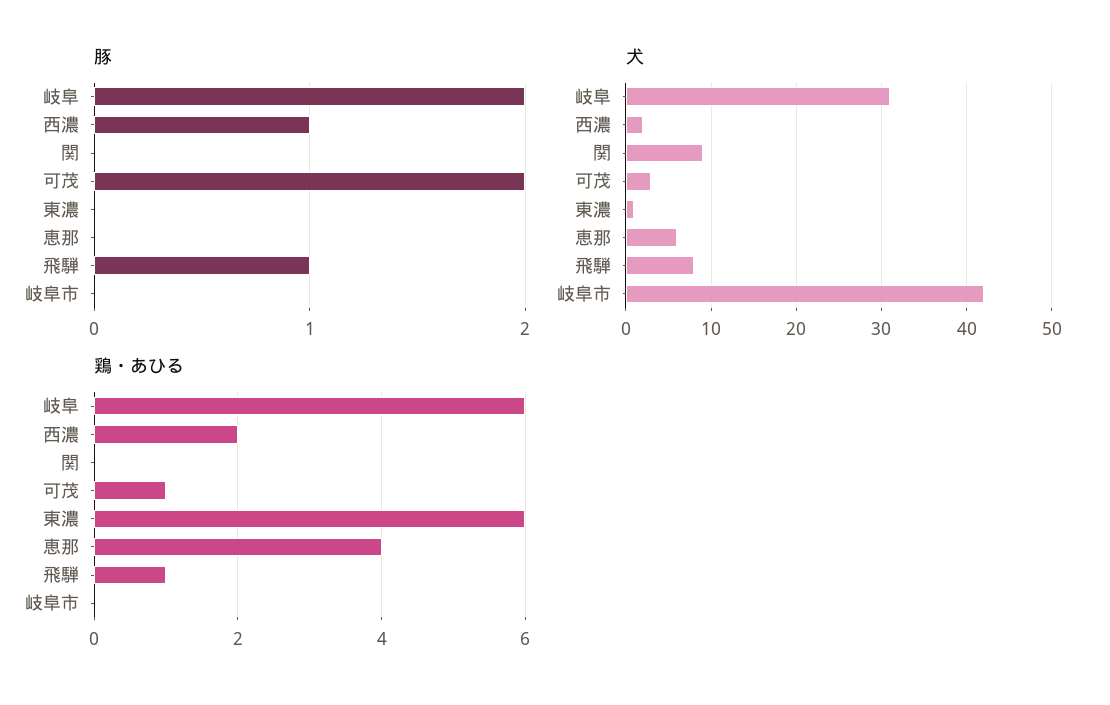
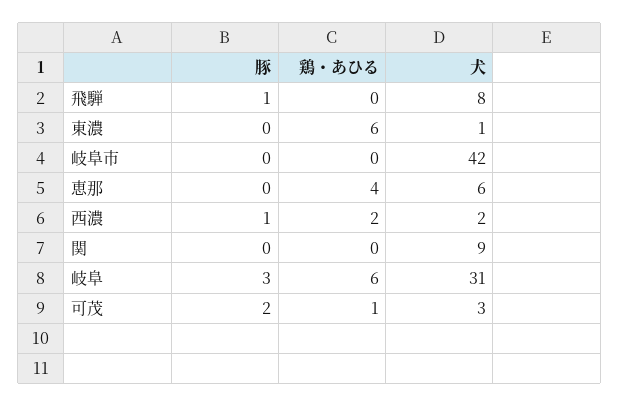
豚, 岐阜: 2 -> 3
鶏・あひる, 飛騨: 1 -> 0

